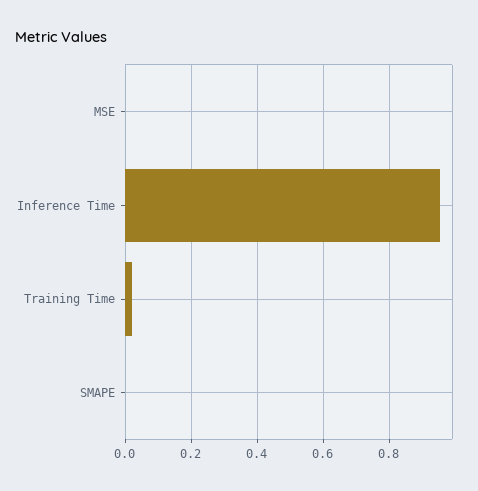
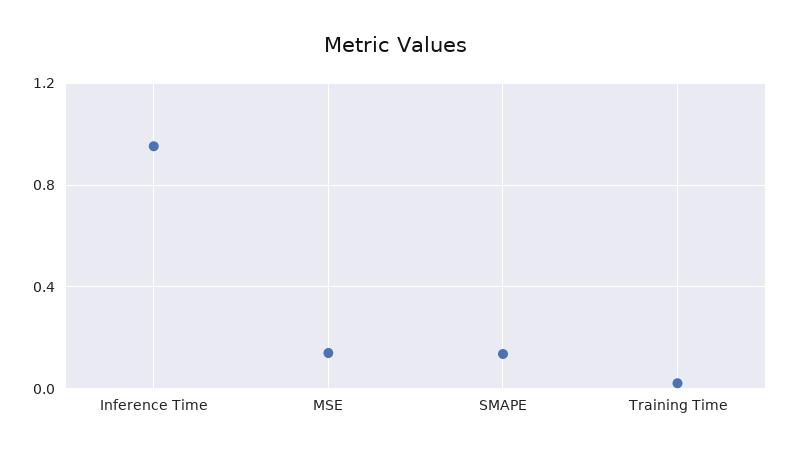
MSE: 0 -> 0.15
SMAPE: 0 -> 0.15

